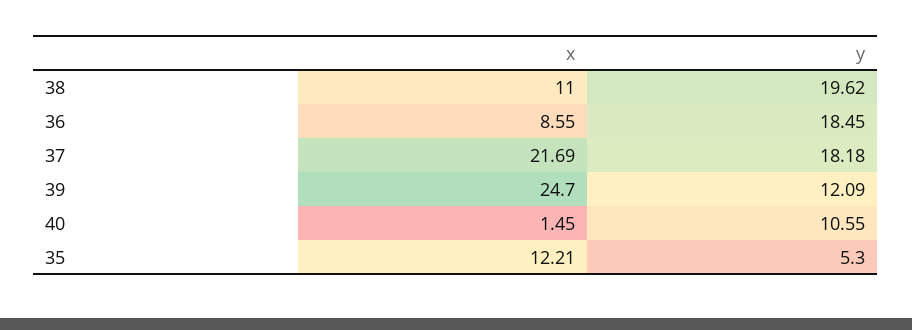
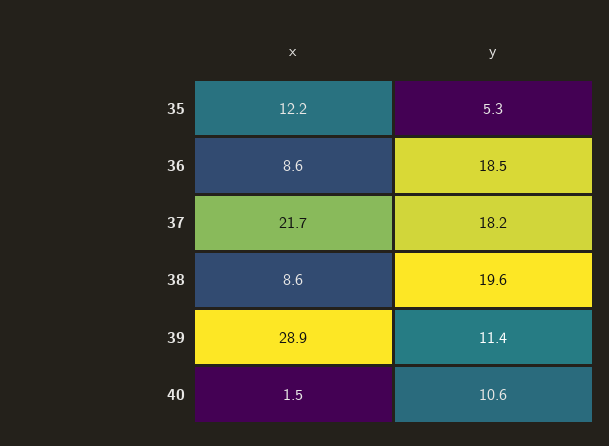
x, 38: 11 -> 8.6
x, 39: 24.7 -> 28.9
y, 39: 12.09 -> 11.4

